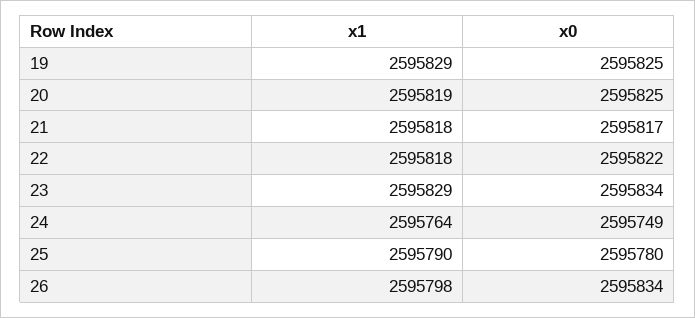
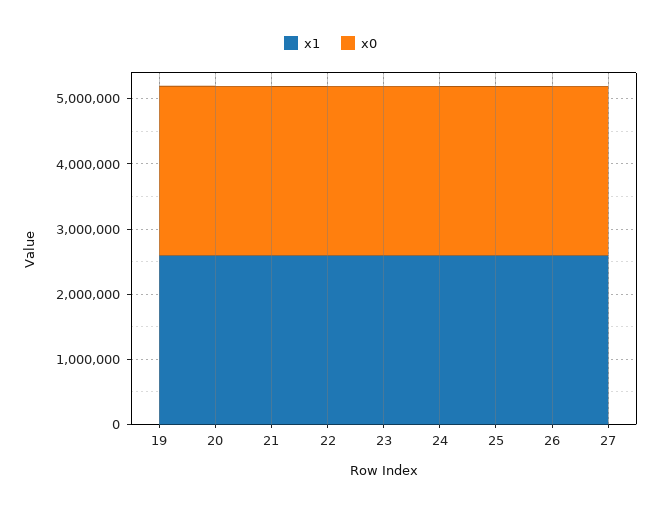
x1, 27: none -> 2600000
x0, 27: none -> 2600000

